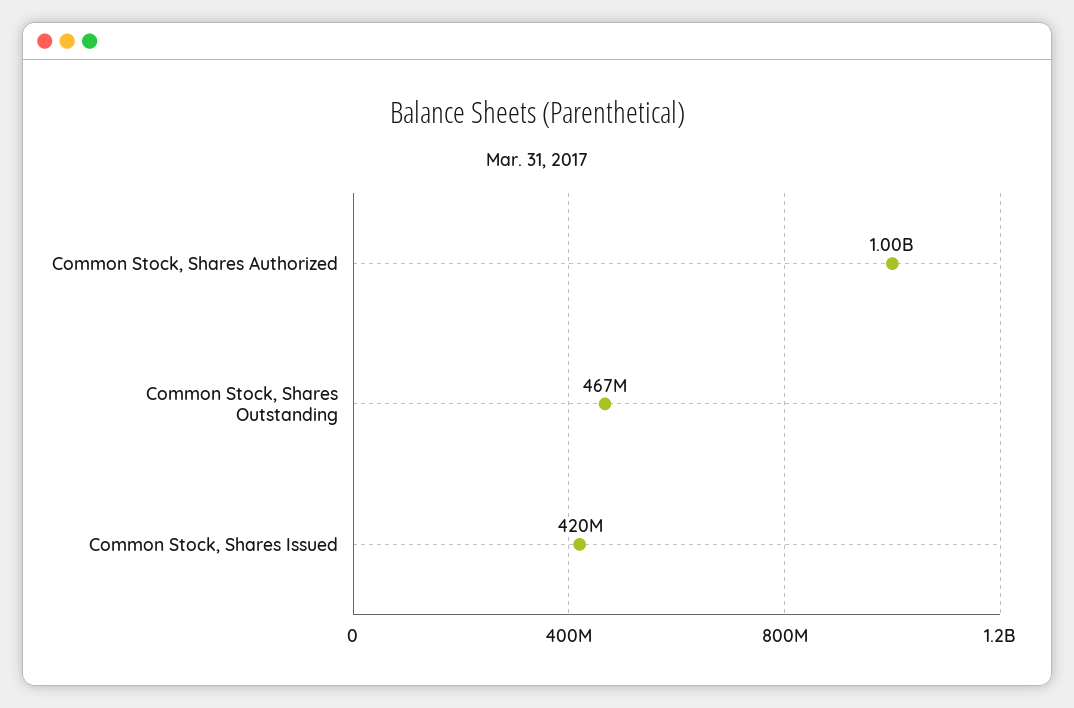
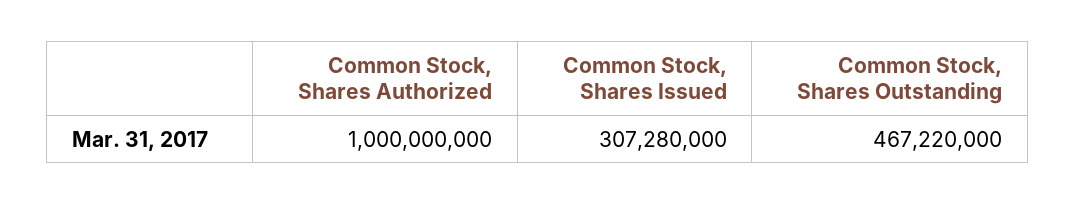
Common Stock, Shares Issued: 420000000 -> 307280000

